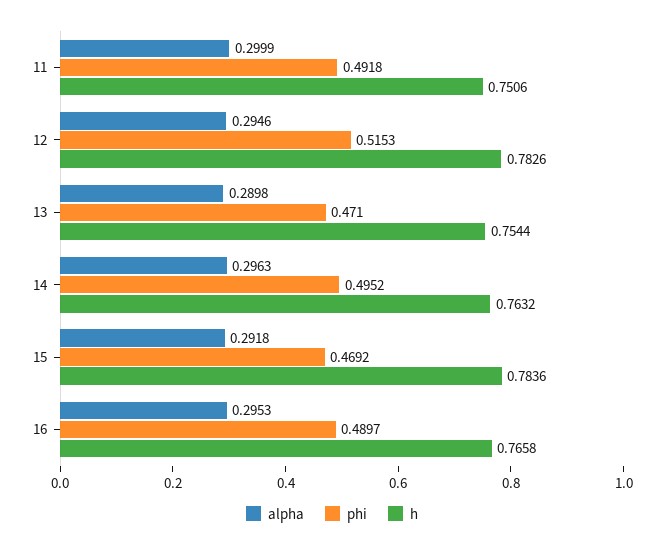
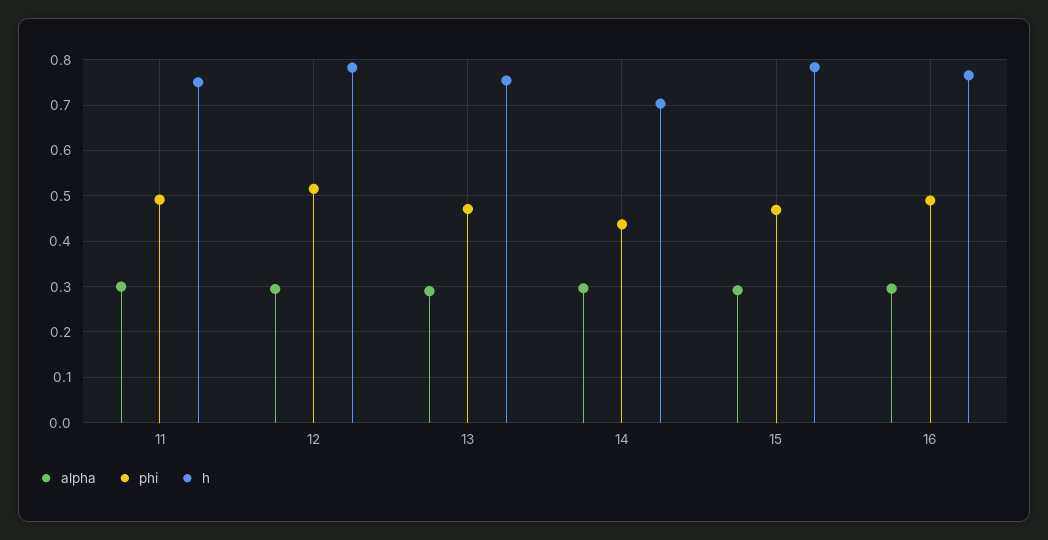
phi, 14: 0.4952 -> 0.44
h, 14: 0.7632 -> 0.7

